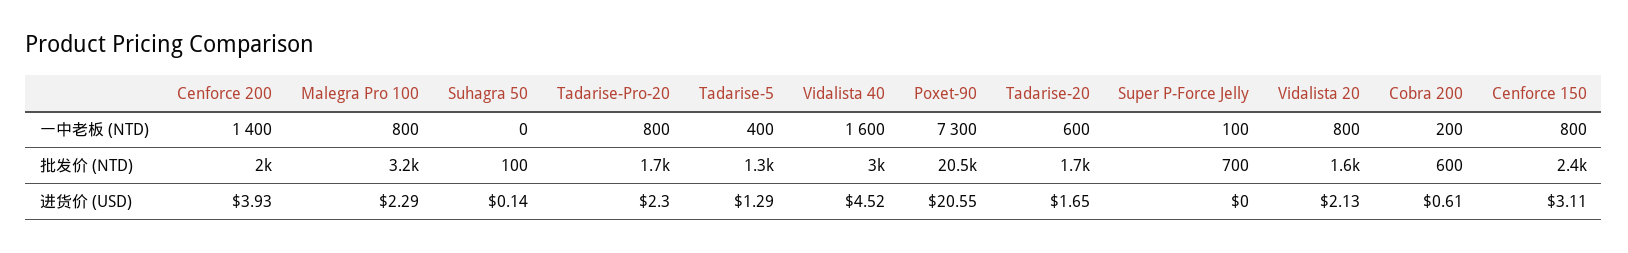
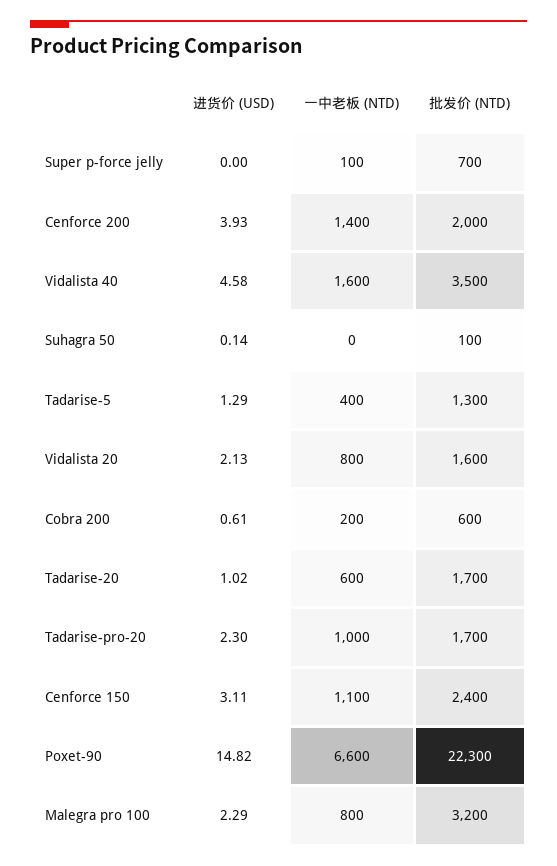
Tadarise-Pro-20, 一中老板 (NTD): 800 -> 1000
Poxet-90, 一中老板 (NTD): 7300 -> 6600
Cenforce 150, 一中老板 (NTD): 800 -> 1100
Vidalista 40, 批发价 (NTD): 3000 -> 3500
Poxet-90, 批发价 (NTD): 20500 -> 22300
Vidalista 40, 进货价 (USD): 4.52 -> 4.58
Poxet-90, 进货价 (USD): 20.55 -> 14.82
Tadarise-20, 进货价 (USD): 1.65 -> 1.02

